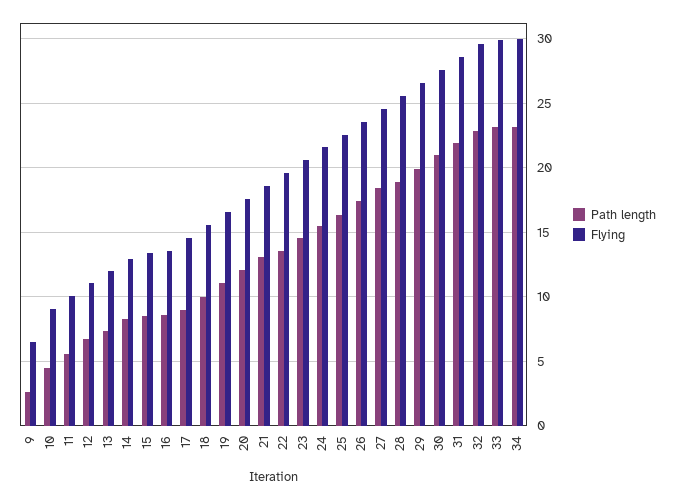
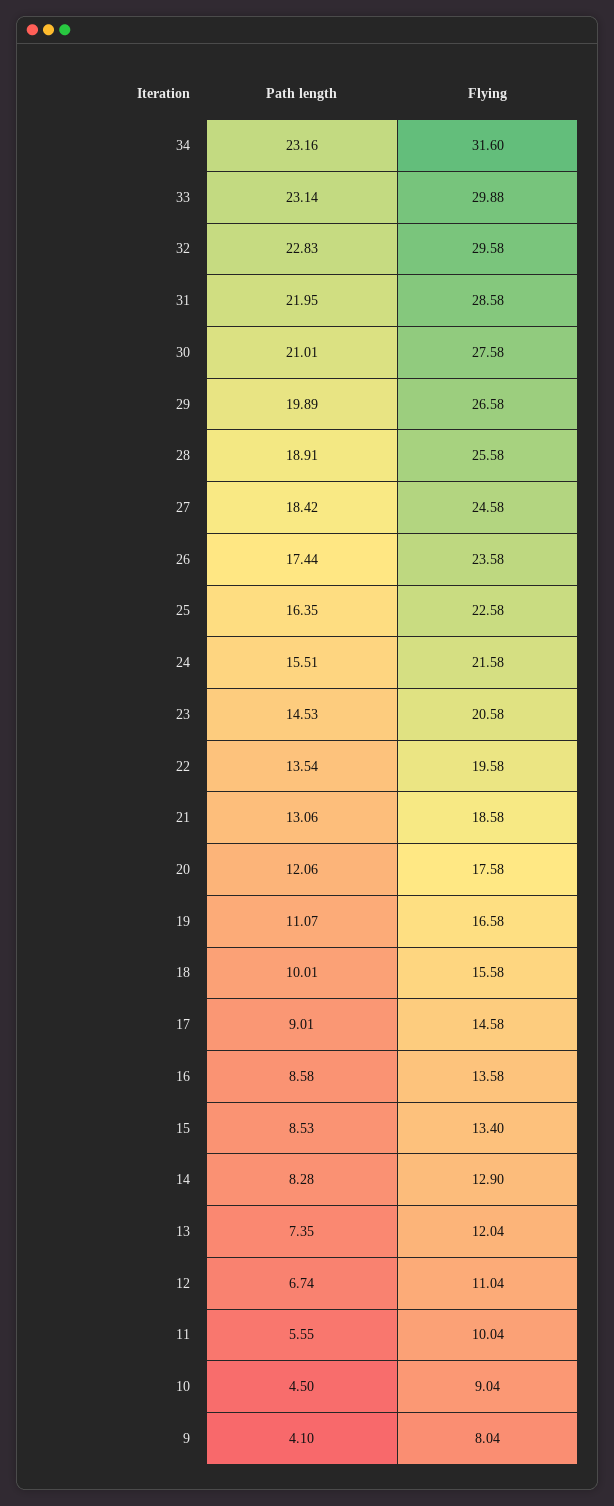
Path length, 9: 2.5 -> 4.1
Flying, 9: 6.5 -> 8.04
Flying, 34: 30 -> 31.6

